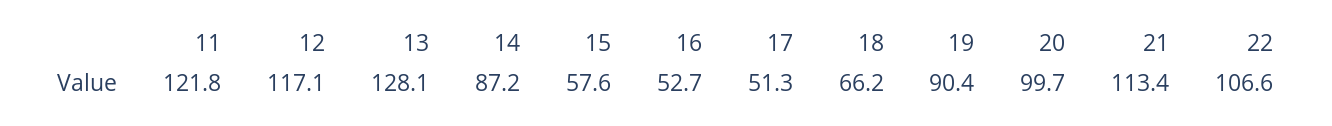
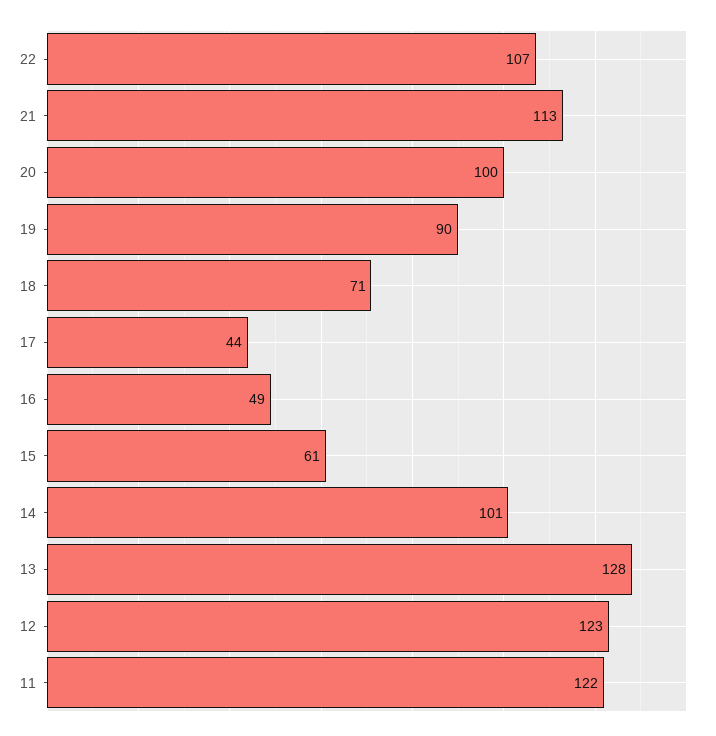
12: 117.1 -> 123
14: 87.2 -> 101
15: 57.6 -> 61
16: 52.7 -> 49
17: 51.3 -> 44
18: 66.2 -> 71

